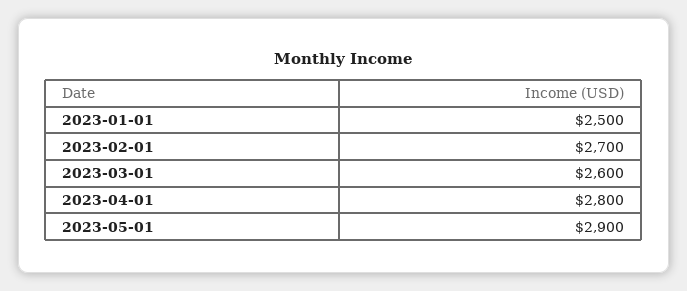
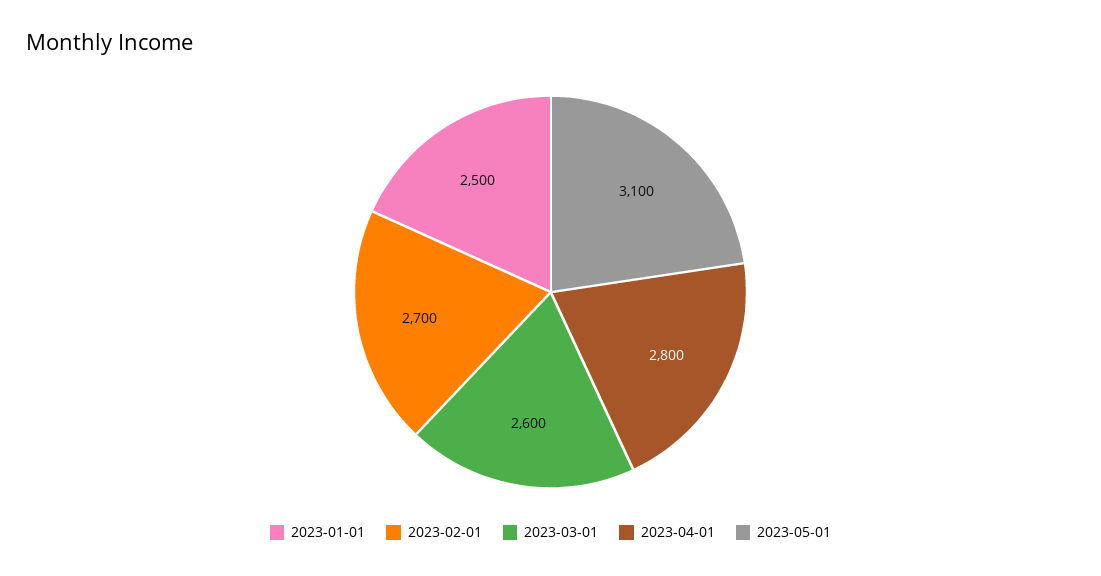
2023-05-01: 2900 -> 3100

